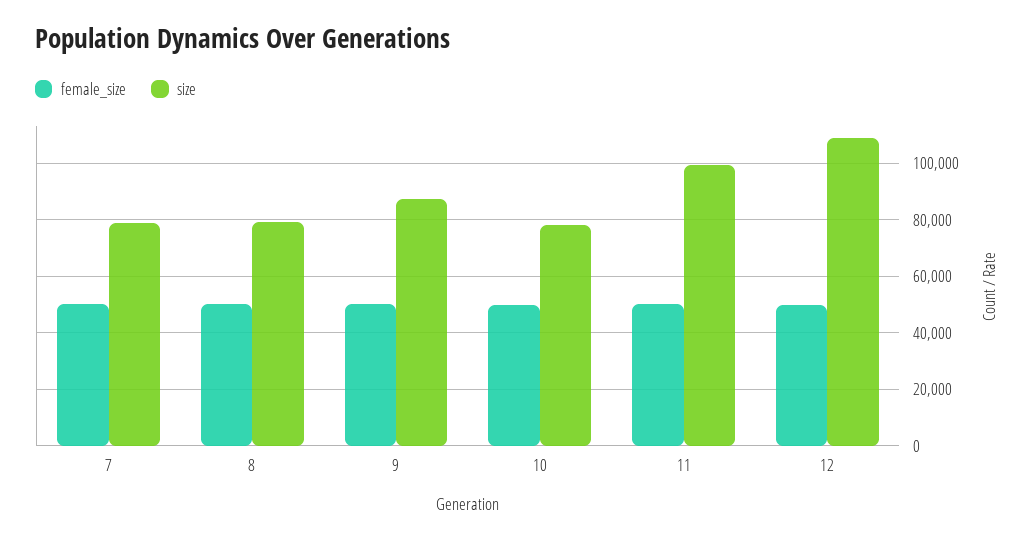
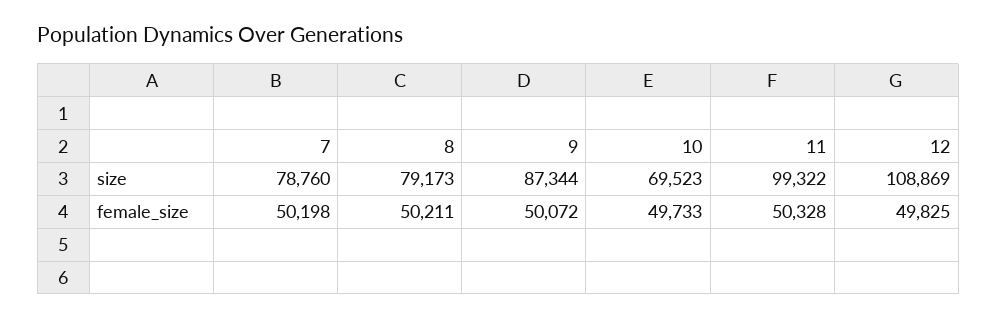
size, 10: 77500 -> 69523

